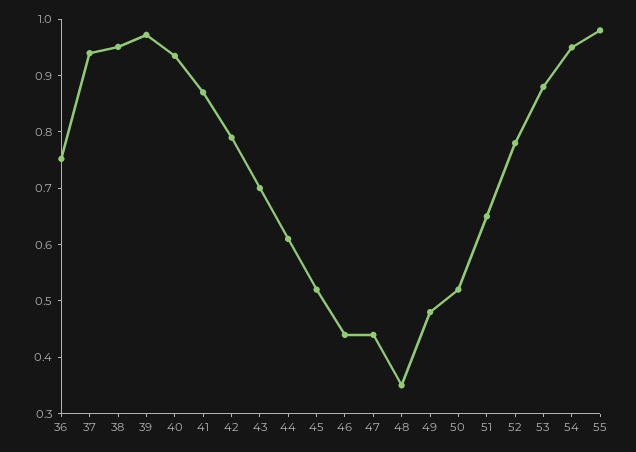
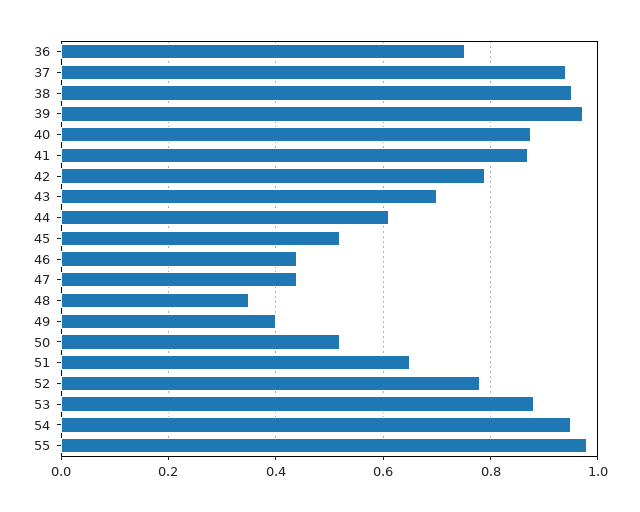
40: 0.94 -> 0.88
49: 0.48 -> 0.4

